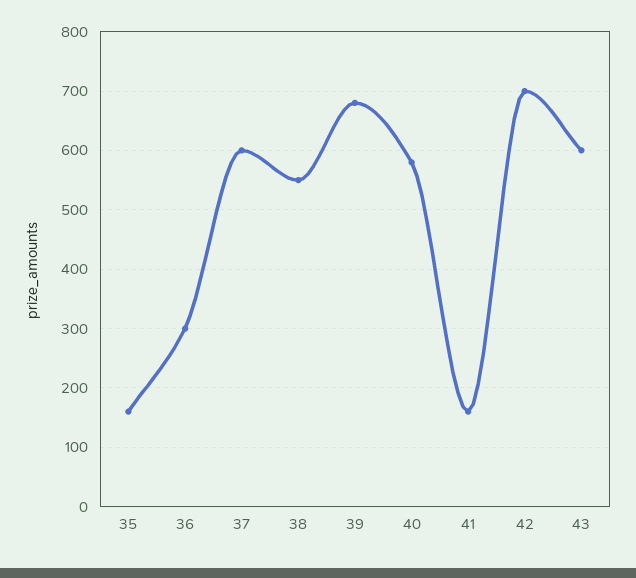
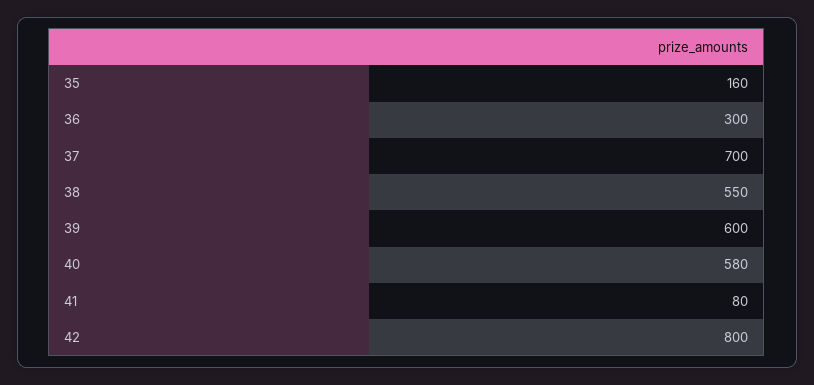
37: 600 -> 700
39: 680 -> 600
41: 160 -> 80
42: 700 -> 800
43: 600 -> none

